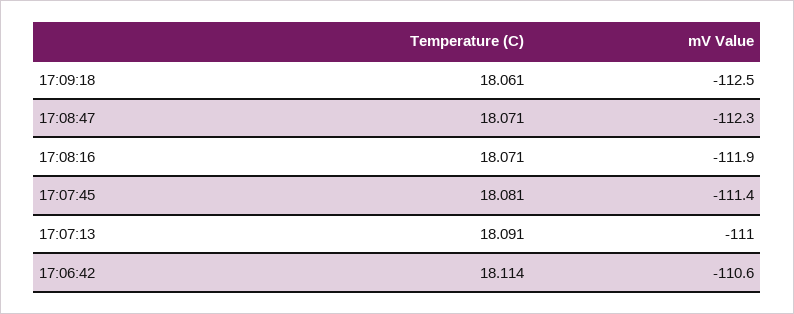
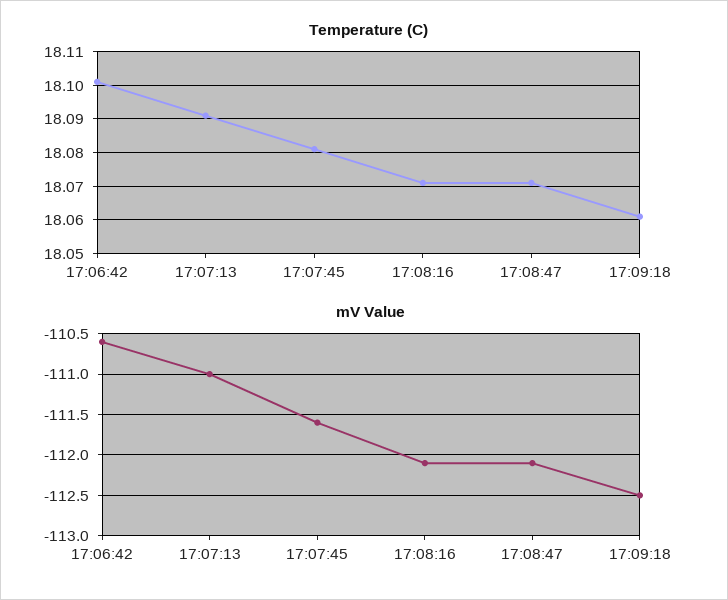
mV Value, 17:08:47: -112.3 -> -112.1
mV Value, 17:08:16: -111.9 -> -112.1
mV Value, 17:07:45: -111.4 -> -111.6
Temperature (C), 17:06:42: 18.114 -> 18.1

